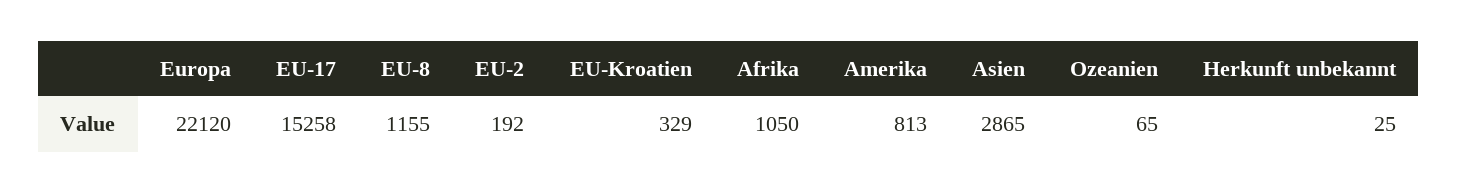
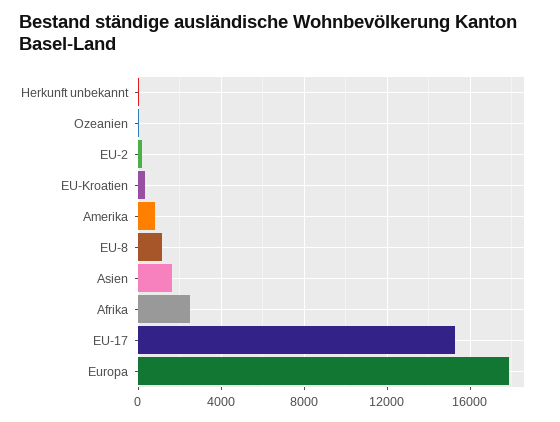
Europa: 22120 -> 18000
Afrika: 1050 -> 2500
Asien: 2865 -> 1500

